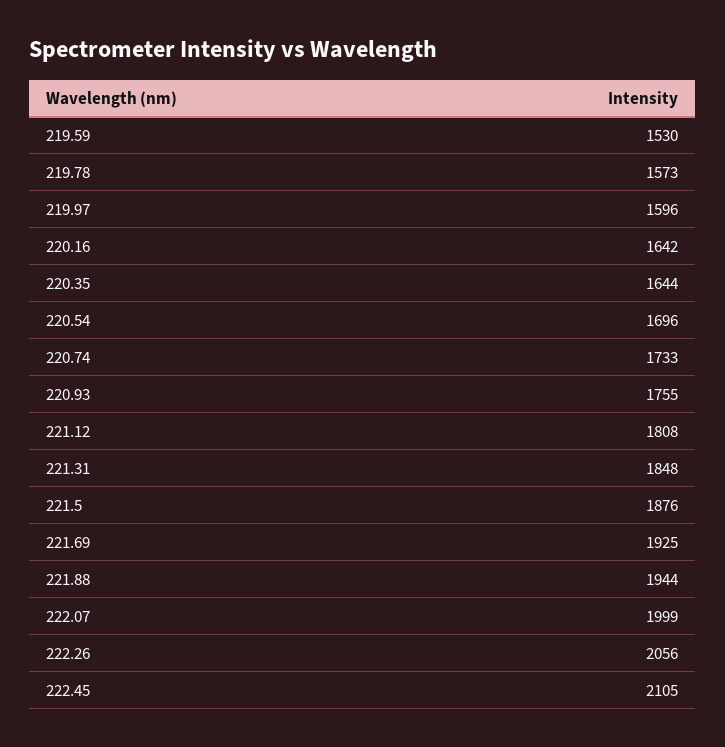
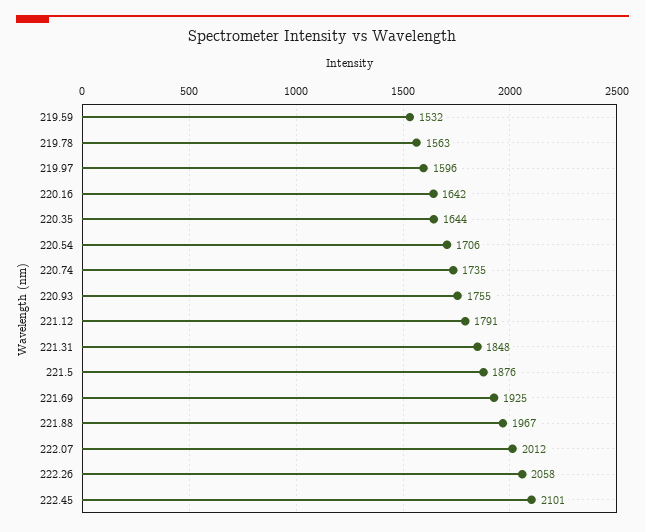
219.59: 1530 -> 1532
219.78: 1573 -> 1563
220.54: 1696 -> 1706
220.74: 1733 -> 1735
221.12: 1808 -> 1791
221.88: 1944 -> 1967
222.07: 1999 -> 2012
222.26: 2056 -> 2058
222.45: 2105 -> 2101

